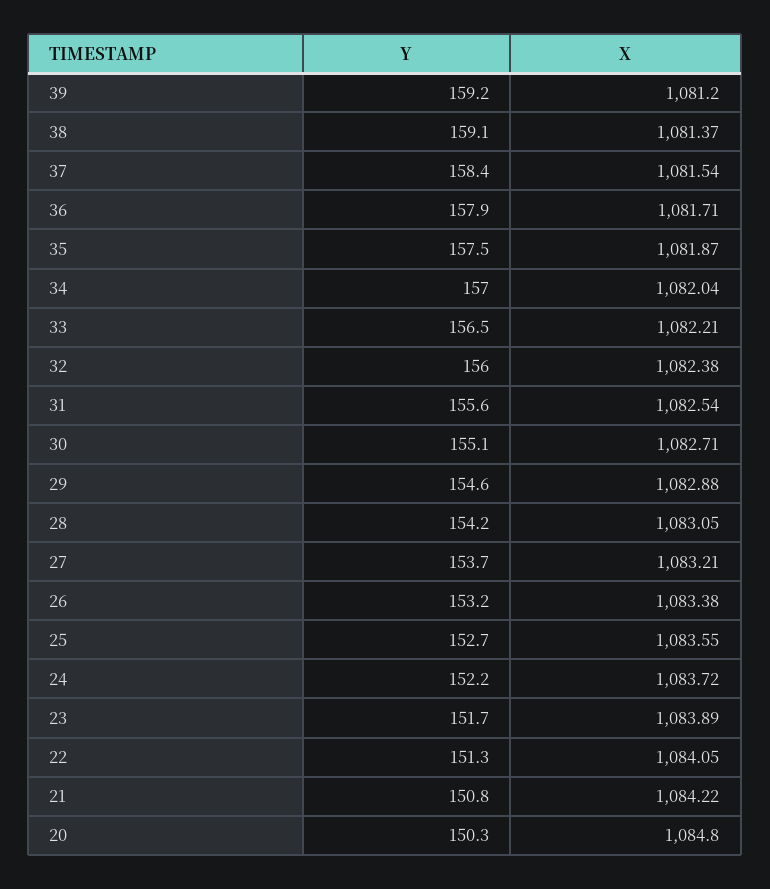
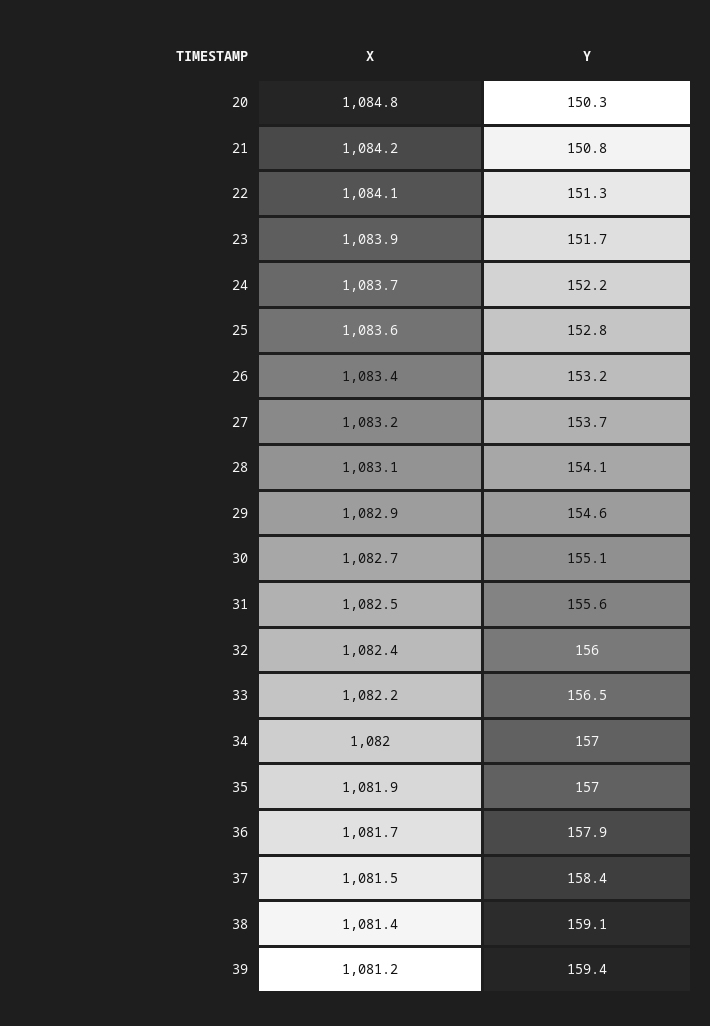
Y, 39: 159.2 -> 159.4
Y, 35: 157.5 -> 157
Y, 28: 154.2 -> 154.1
Y, 25: 152.7 -> 152.8

